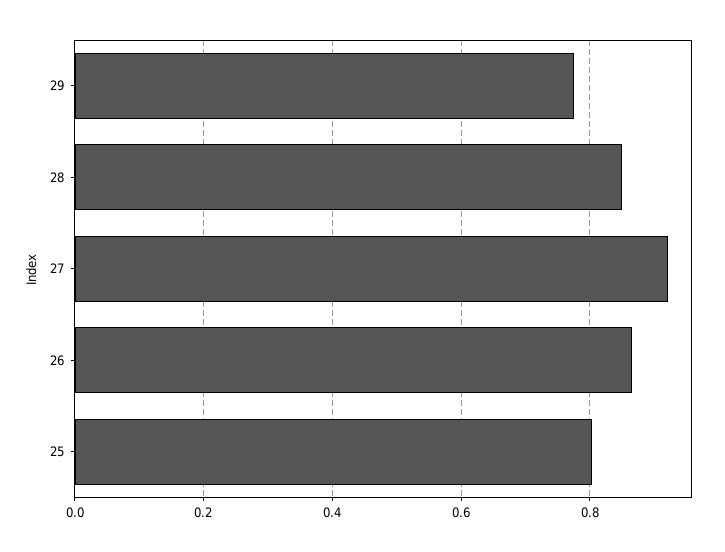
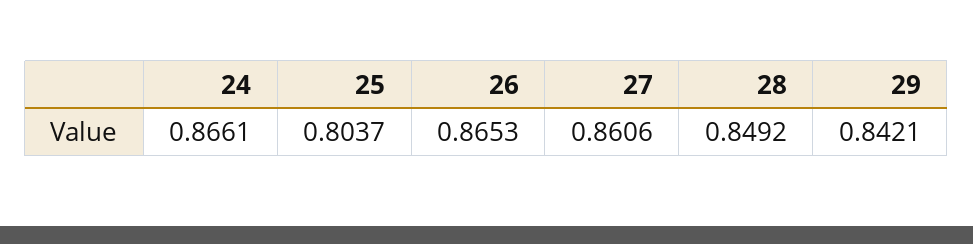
29: 0.78 -> 0.8421
27: 0.92 -> 0.8606
24: none -> 0.8661

